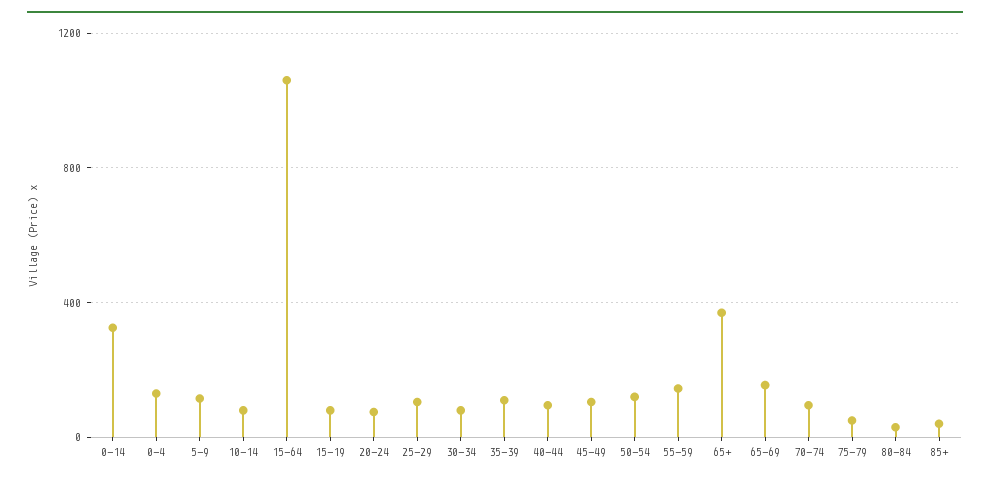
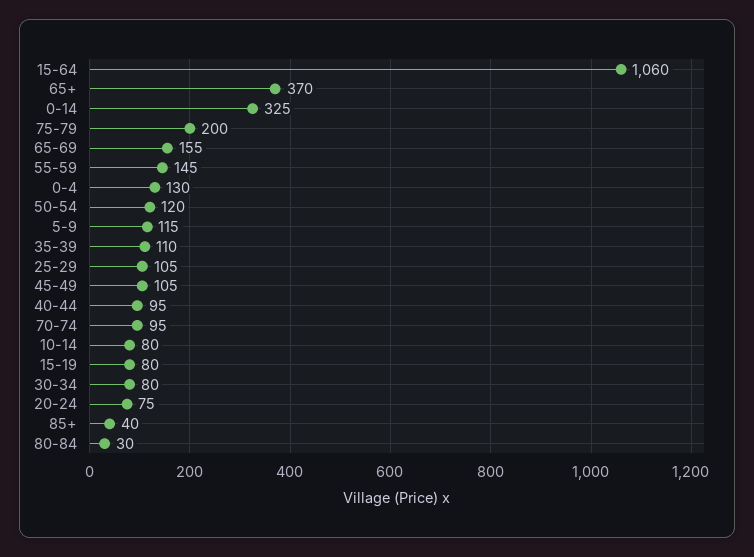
75-79: 50 -> 200

